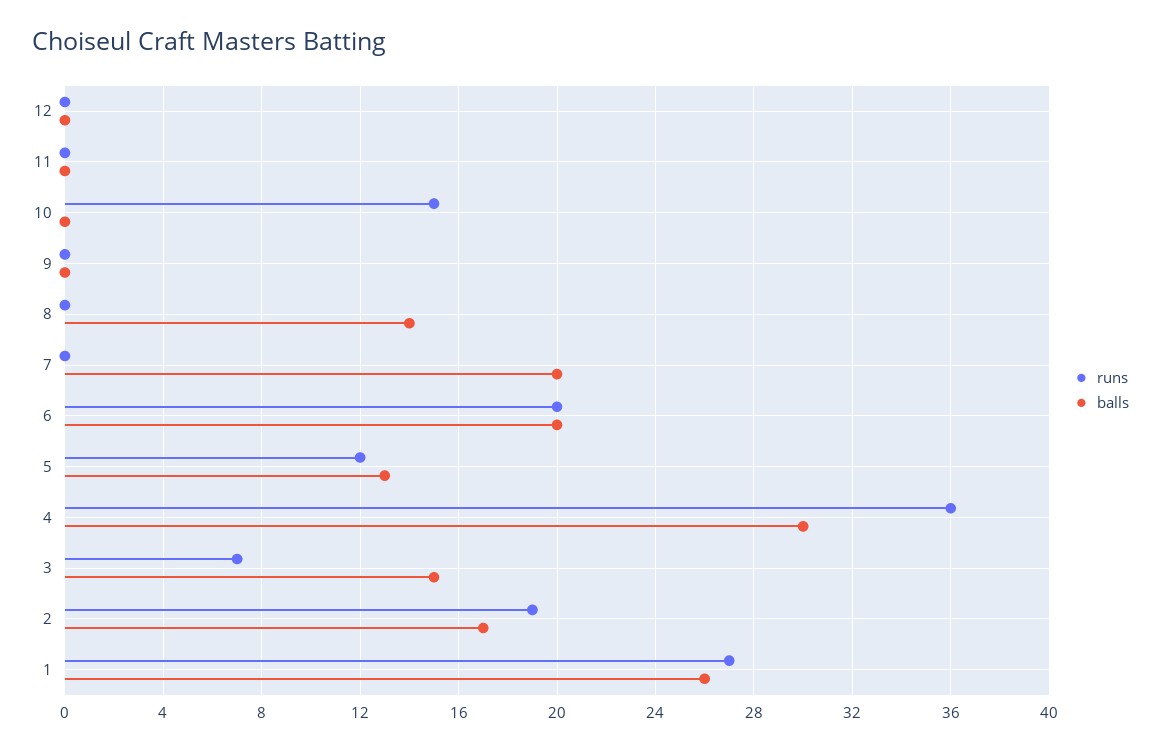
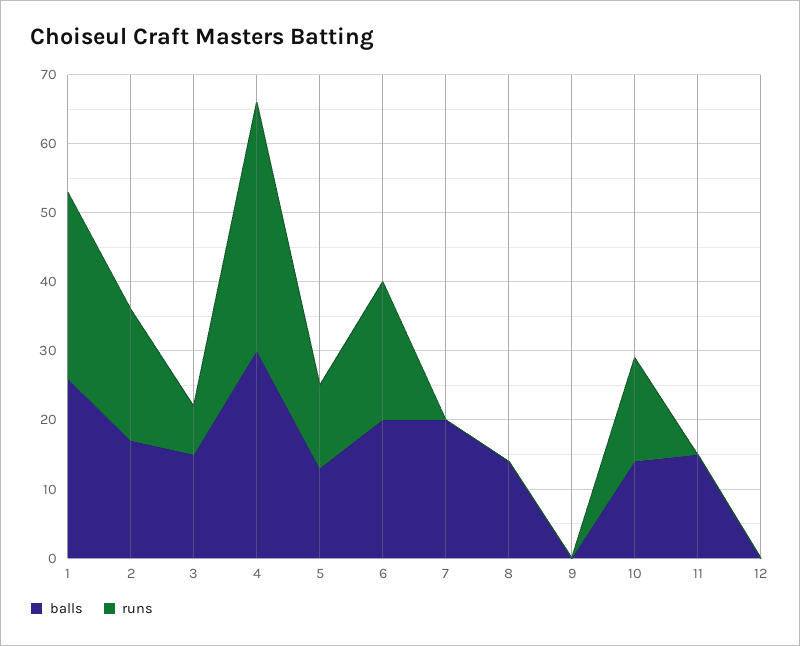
balls, 11: 0 -> 15
balls, 10: 0 -> 15

